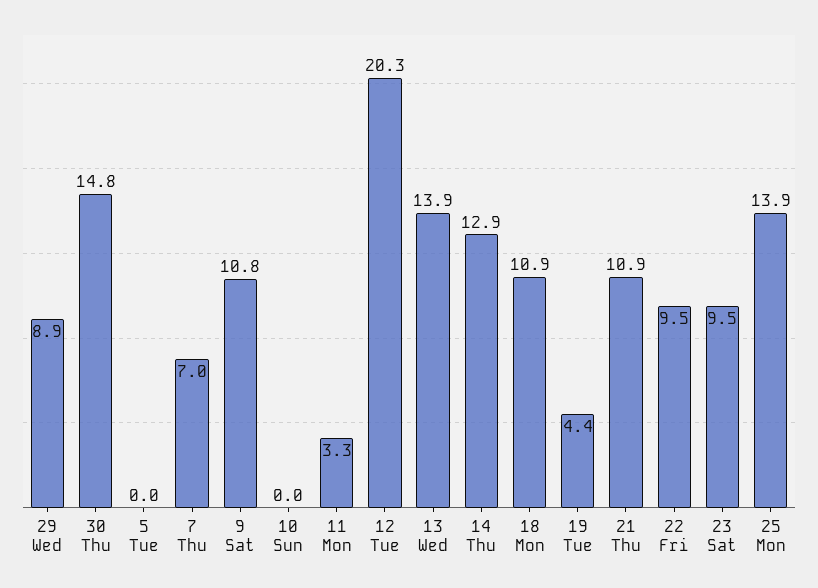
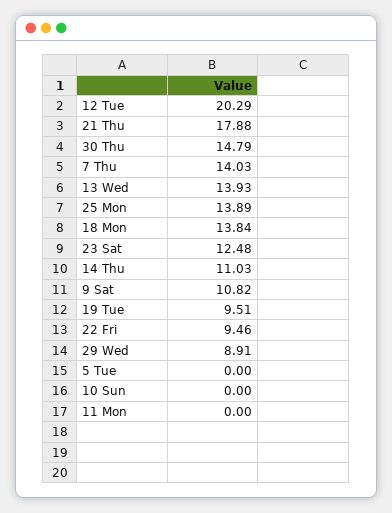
7 Thu: 7 -> 14.03
11 Mon: 3.3 -> 0
14 Thu: 12.9 -> 11.03
18 Mon: 10.9 -> 13.84
19 Tue: 4.4 -> 9.51
21 Thu: 10.9 -> 17.88
23 Sat: 9.5 -> 12.48

